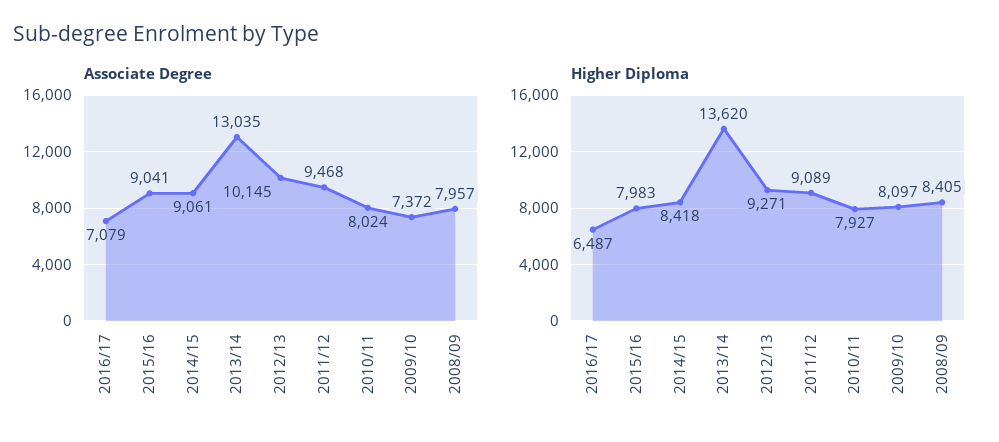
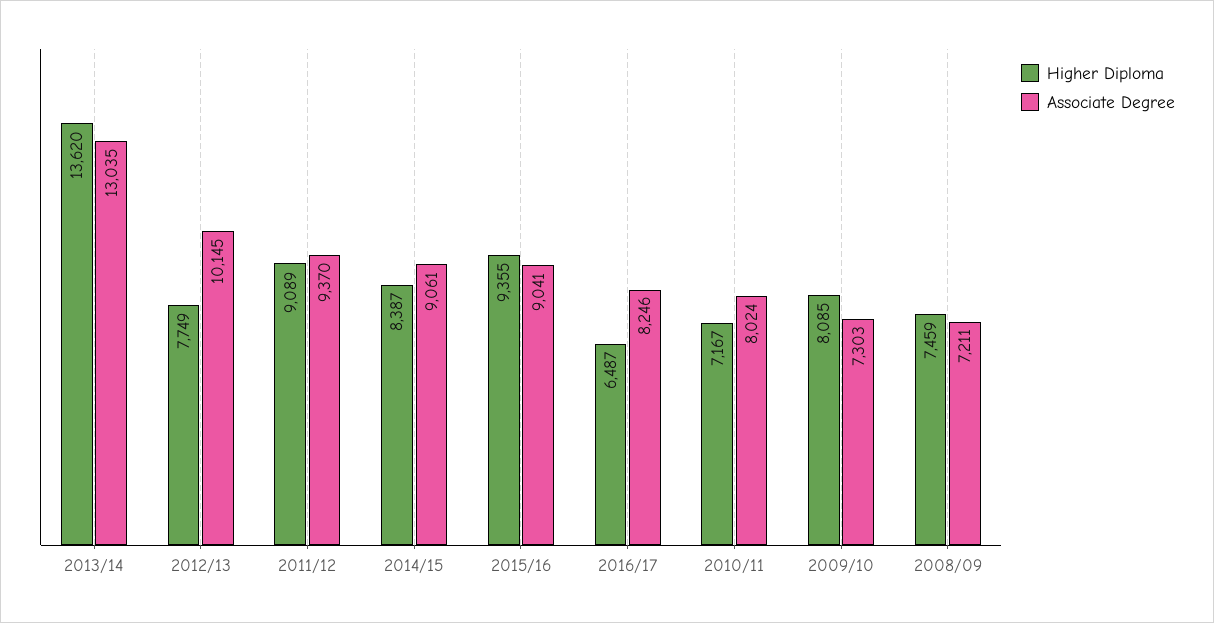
Associate Degree, 2016/17: 7079 -> 8246
Associate Degree, 2011/12: 9468 -> 9370
Associate Degree, 2009/10: 7372 -> 7303
Associate Degree, 2008/09: 7957 -> 7211
Higher Diploma, 2015/16: 7983 -> 9355
Higher Diploma, 2014/15: 8418 -> 8387
Higher Diploma, 2012/13: 9271 -> 7749
Higher Diploma, 2010/11: 7927 -> 7167
Higher Diploma, 2009/10: 8097 -> 8085
Higher Diploma, 2008/09: 8405 -> 7459

